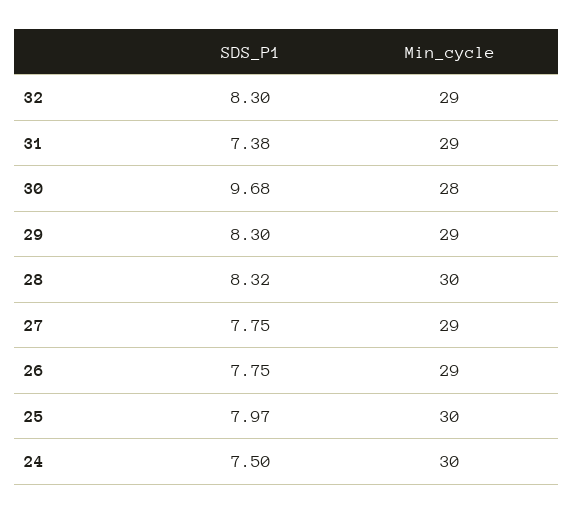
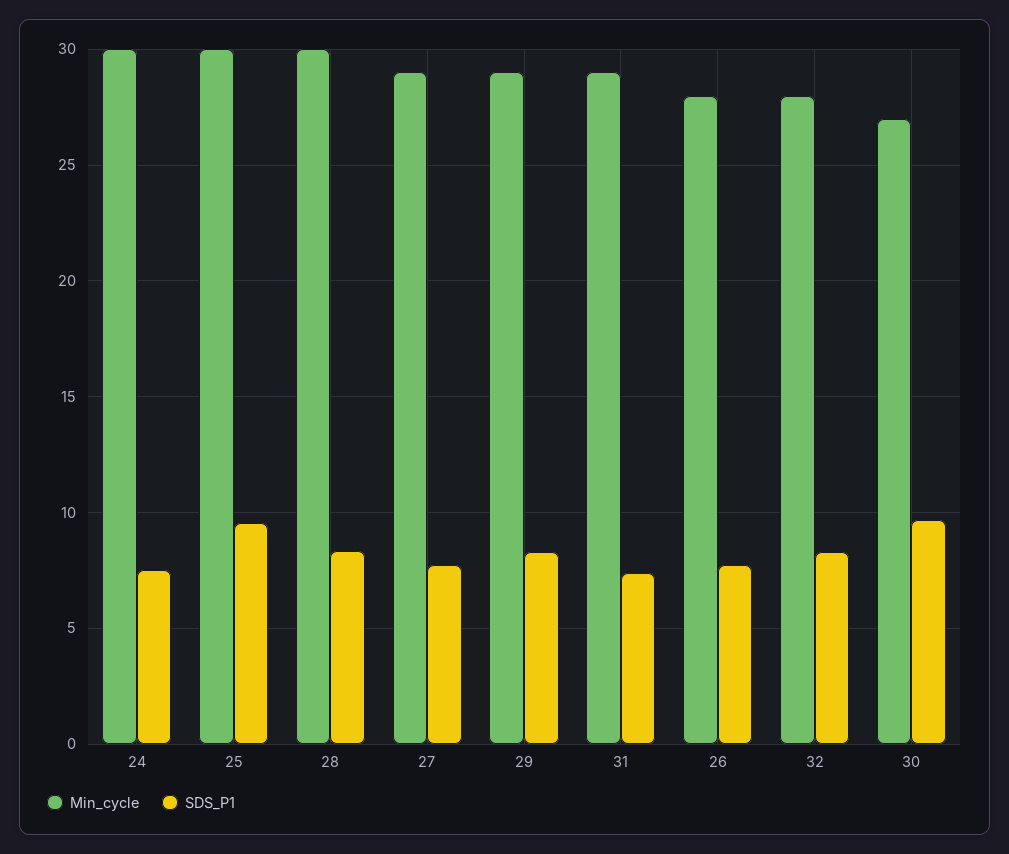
Min_cycle, 32: 29 -> 28
Min_cycle, 30: 28 -> 27
Min_cycle, 26: 29 -> 28
SDS_P1, 25: 7.97 -> 9.5

